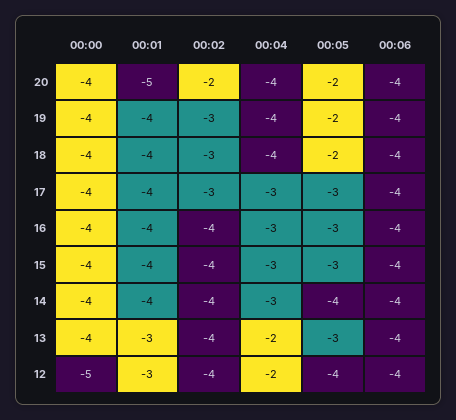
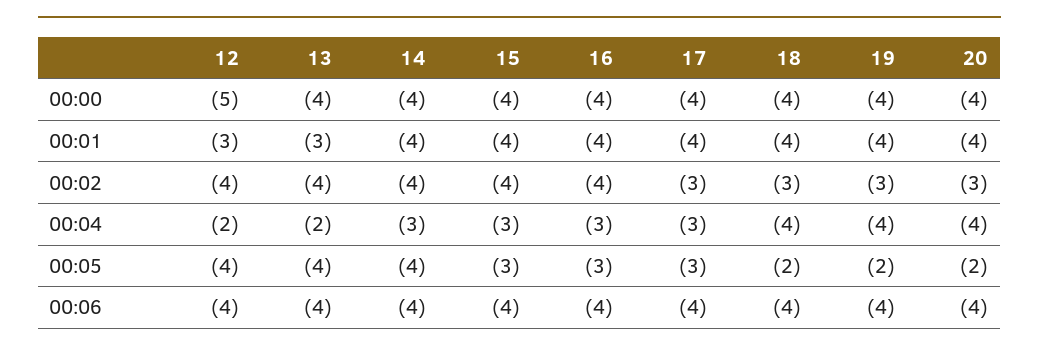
00:01, 20: -5 -> -4
00:02, 20: -2 -> -3
00:05, 13: -3 -> -4

